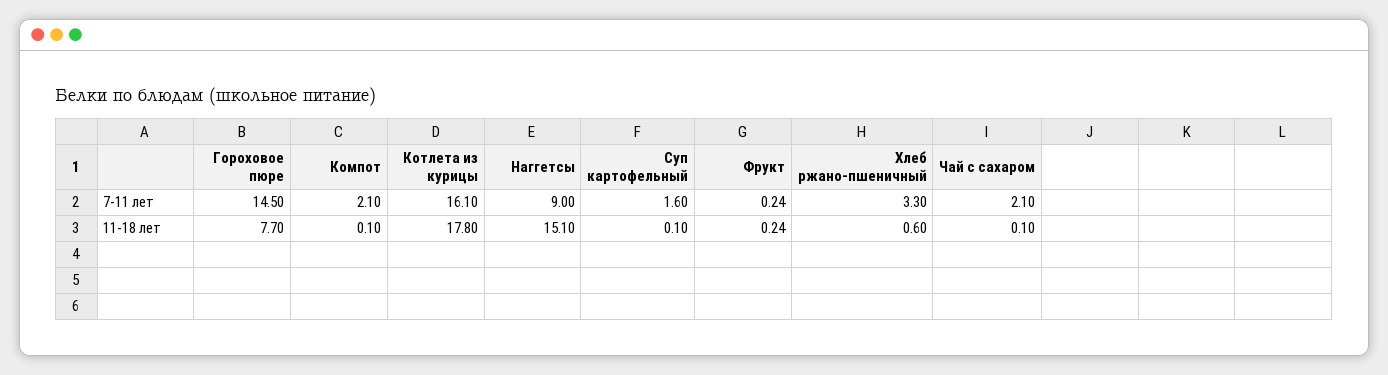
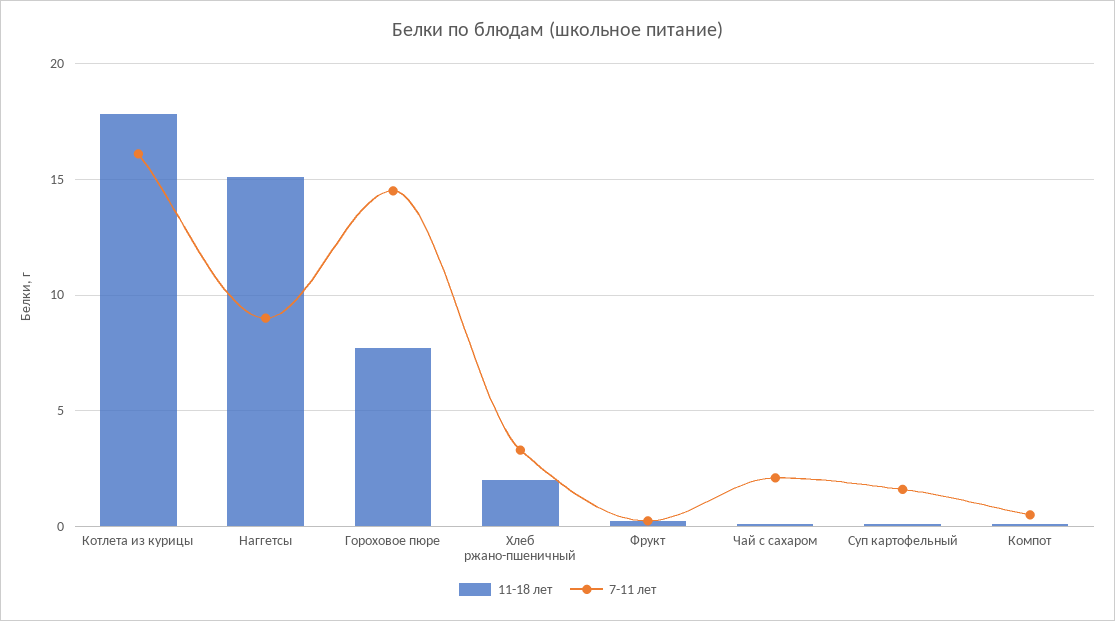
7-11 лет, Компот: 2.1 -> 0.5
11-18 лет, Хлеб ржано-пшеничный: 0.6 -> 2

